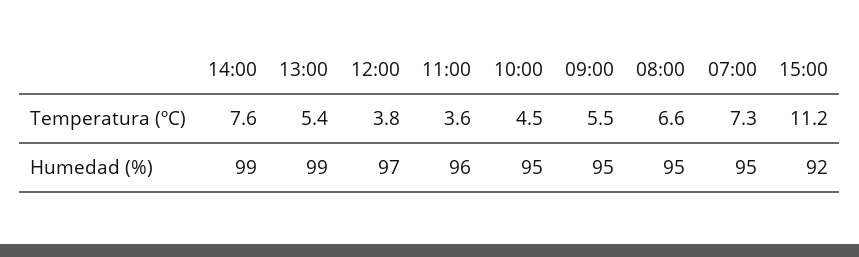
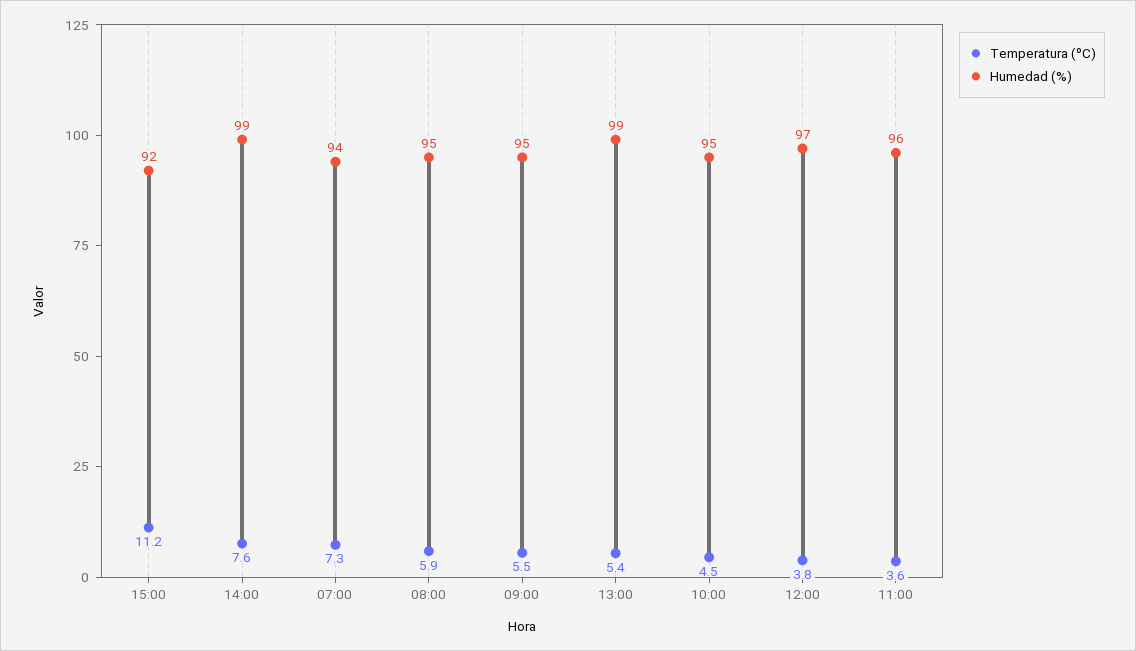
Temperatura (ºC), 08:00: 6.6 -> 5.9
Humedad (%), 07:00: 95 -> 94

